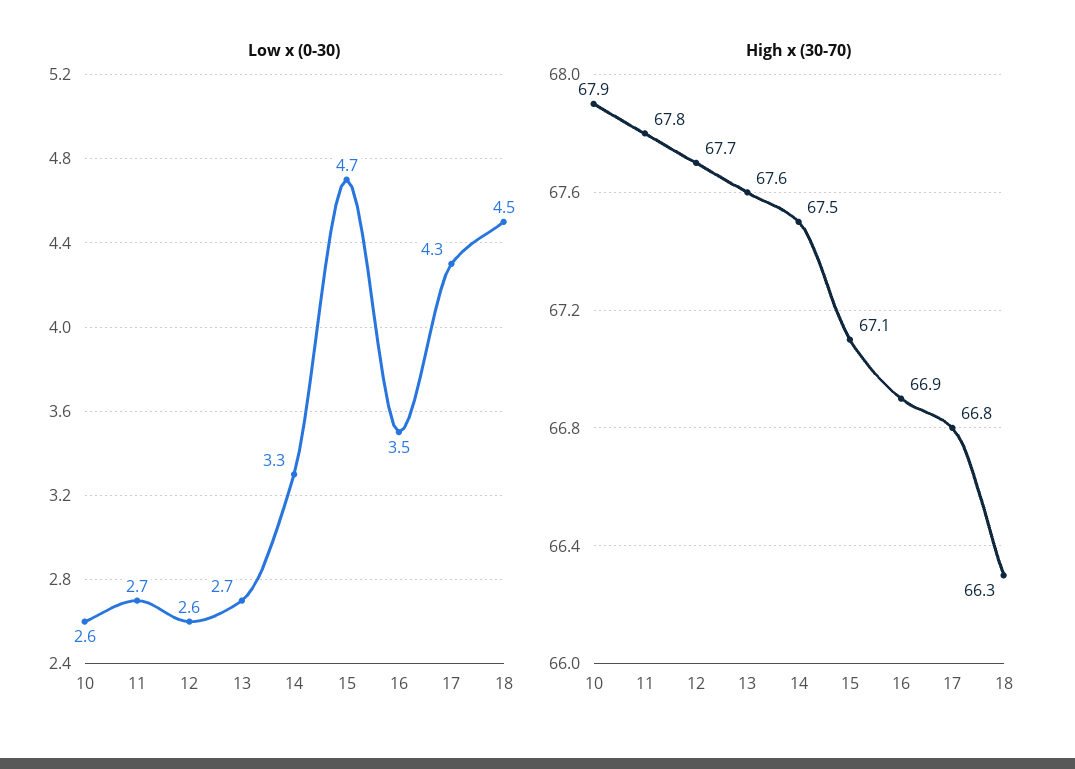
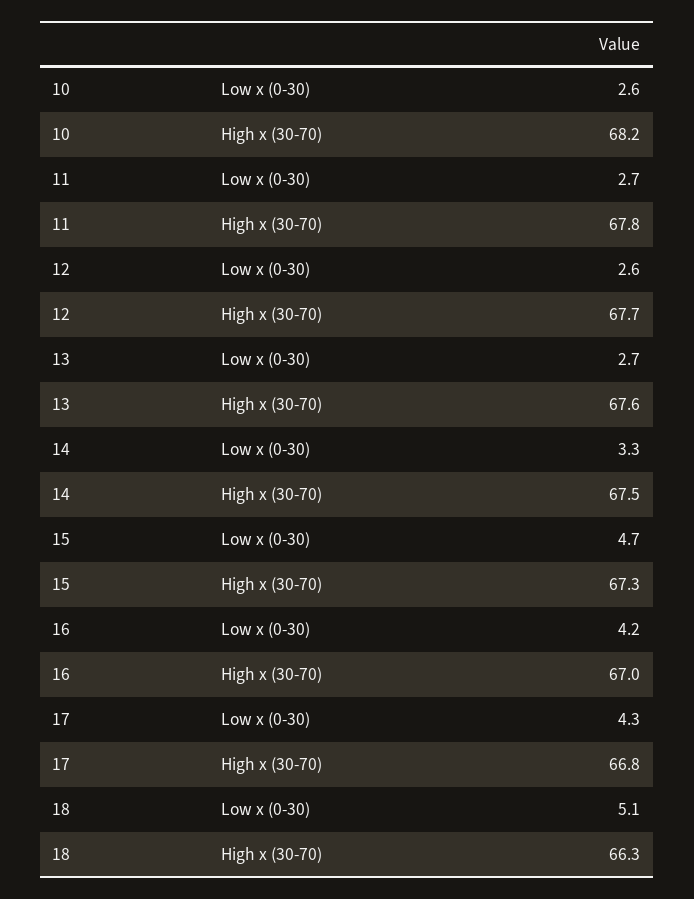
Low x (0-30), 16: 3.5 -> 4.2
Low x (0-30), 18: 4.5 -> 5.1
High x (30-70), 10: 67.9 -> 68.2
High x (30-70), 15: 67.1 -> 67.3
High x (30-70), 16: 66.9 -> 67

